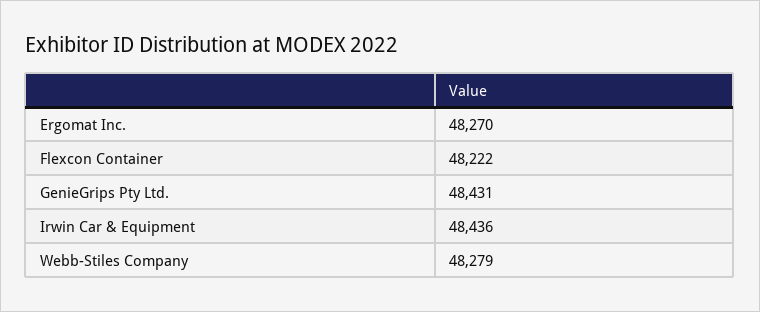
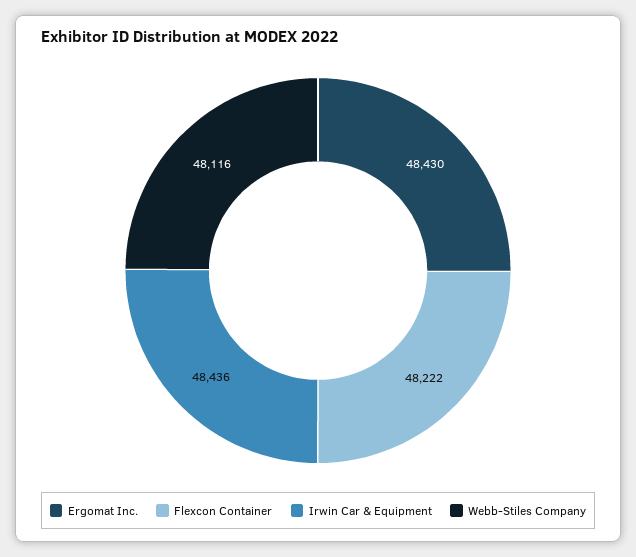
Ergomat Inc.: 48270 -> 48430
GenieGrips Pty Ltd.: 48431 -> none
Webb-Stiles Company: 48279 -> 48116

